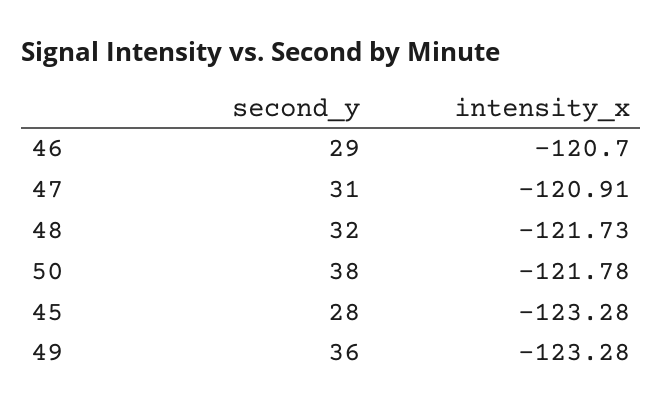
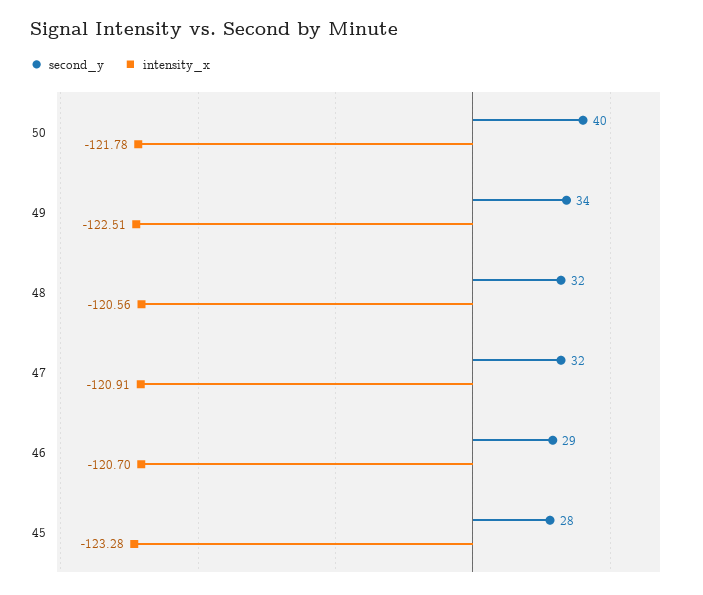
second_y, 47: 31 -> 32
intensity_x, 48: -121.73 -> -120.56
second_y, 50: 38 -> 40
second_y, 49: 36 -> 34
intensity_x, 49: -123.28 -> -122.51

